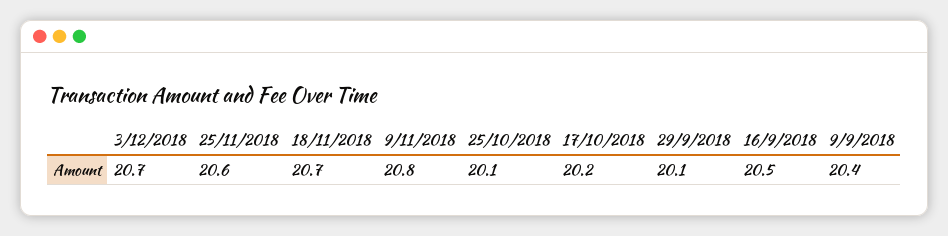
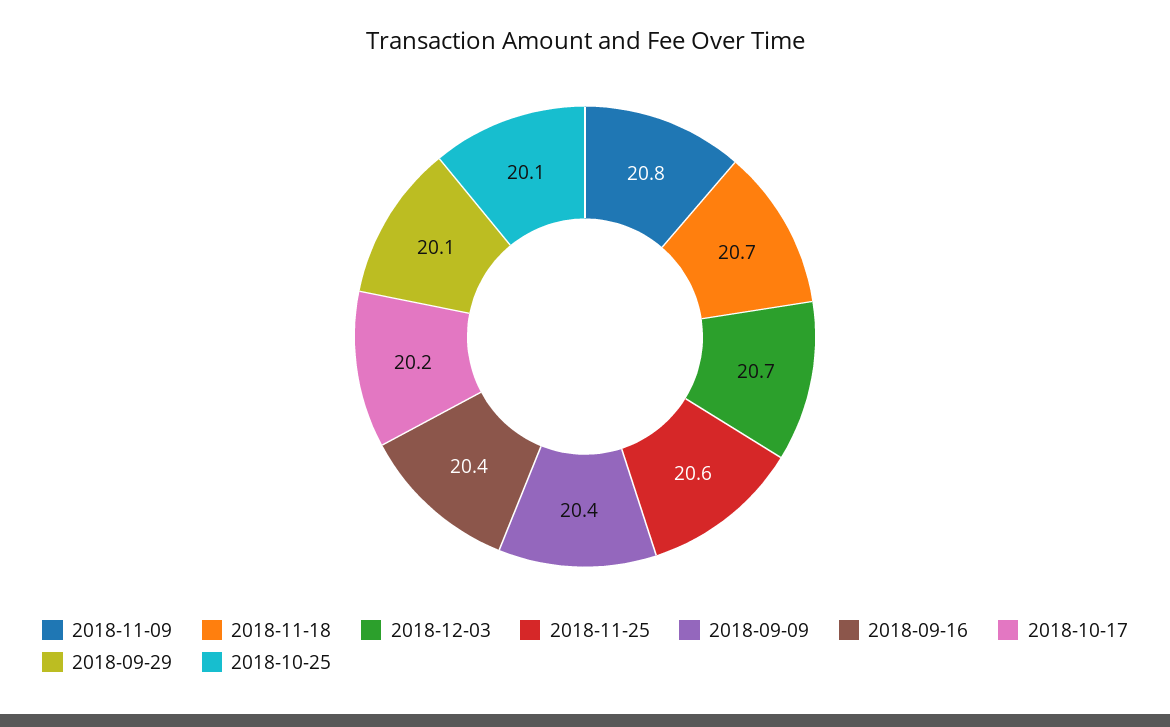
16/9/2018: 20.5 -> 20.4

